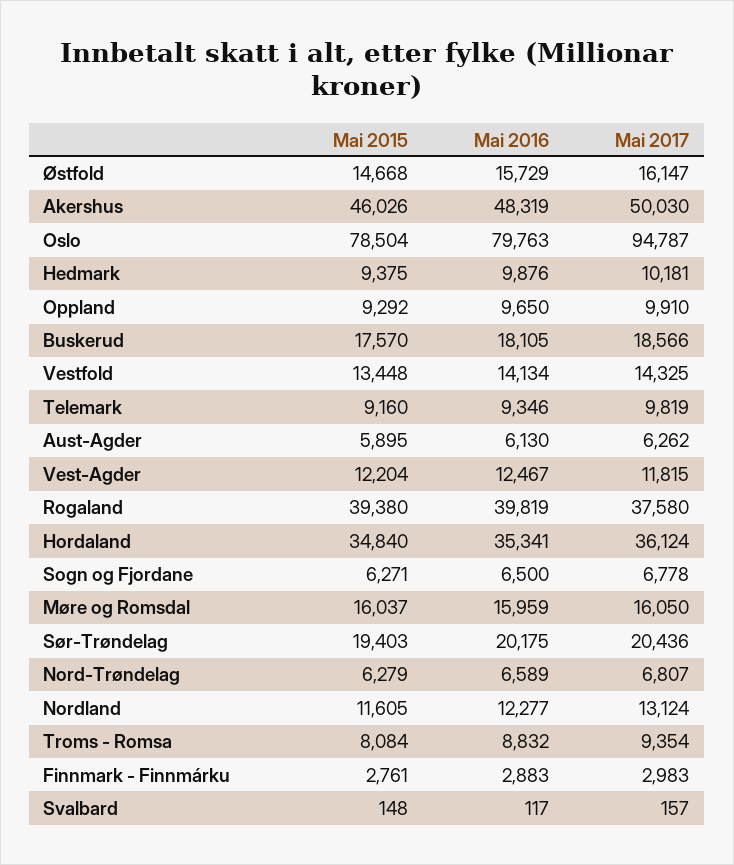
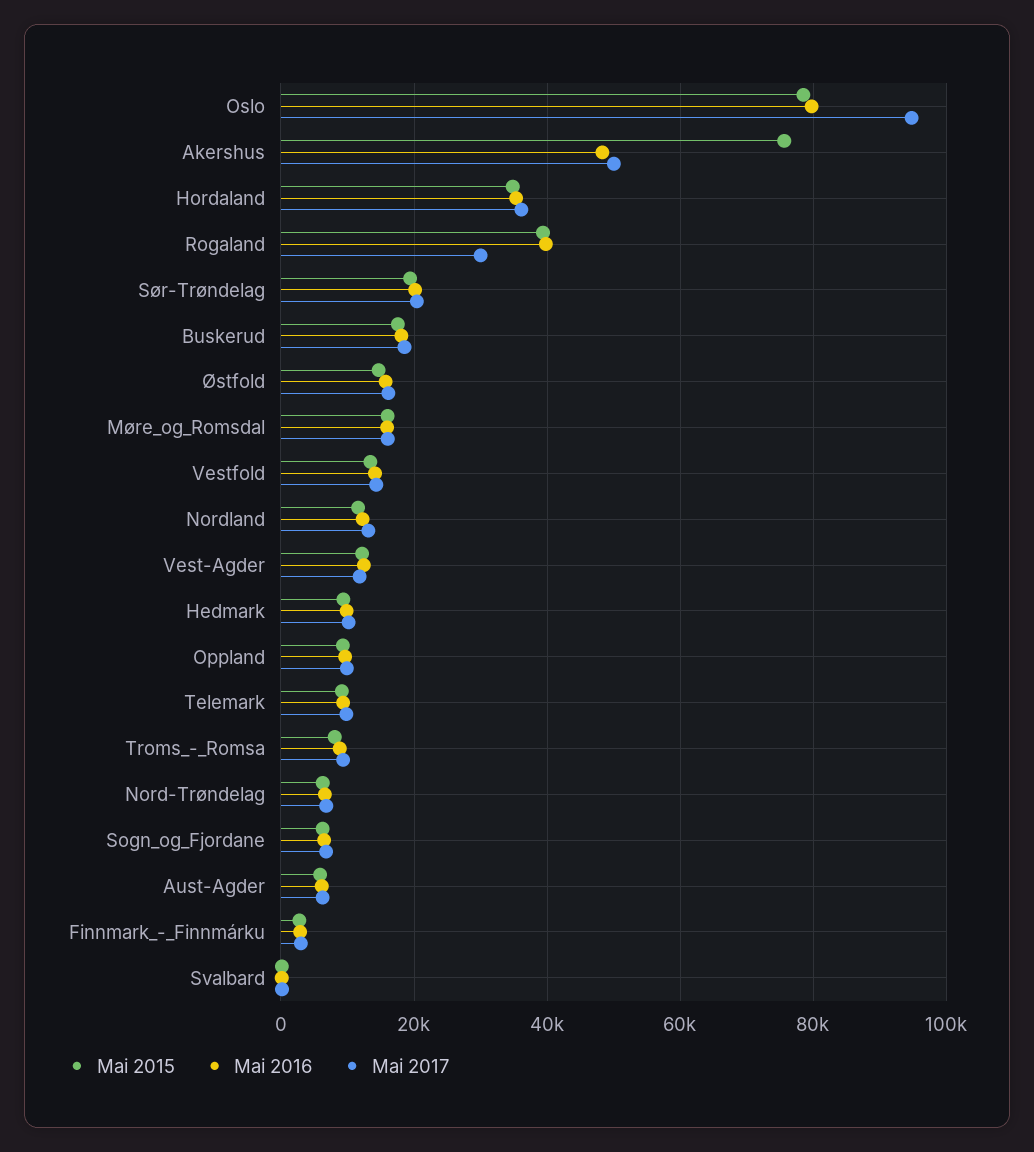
Mai 2015, Akershus: 46026 -> 76000
Mai 2017, Rogaland: 37580 -> 30000

